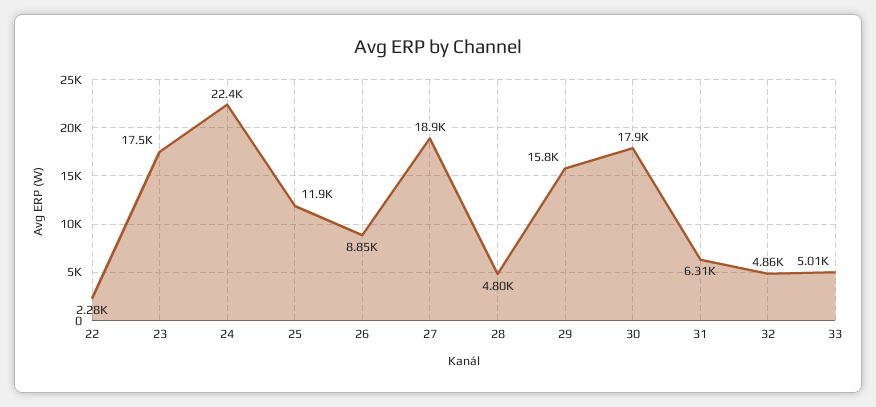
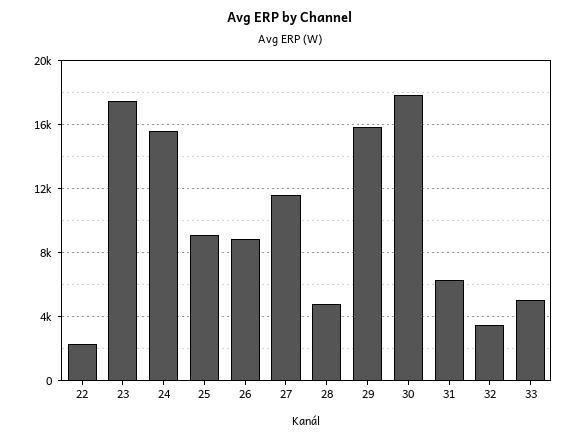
24: 22400 -> 15500
25: 11900 -> 9000
27: 18900 -> 11500
32: 4860 -> 3500

